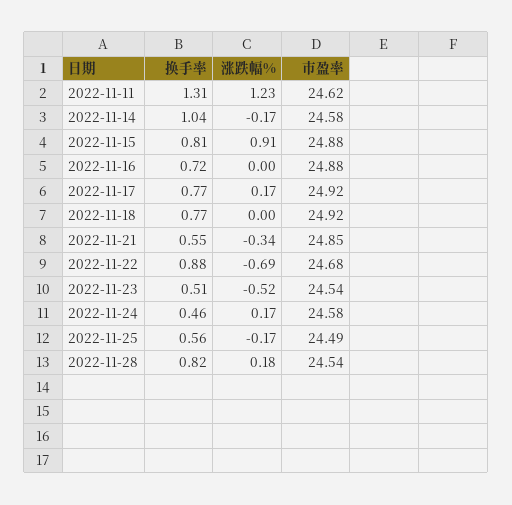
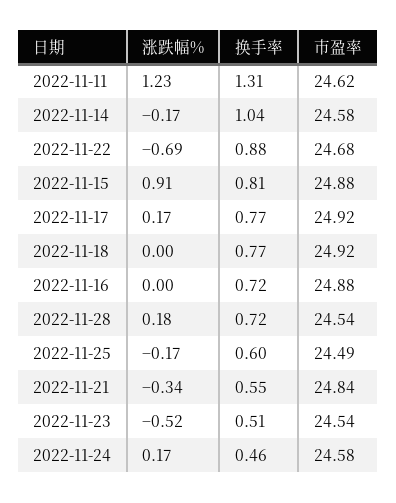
市盈率, 2022-11-21: 24.85 -> 24.84
换手率, 2022-11-25: 0.56 -> 0.6
换手率, 2022-11-28: 0.82 -> 0.72

